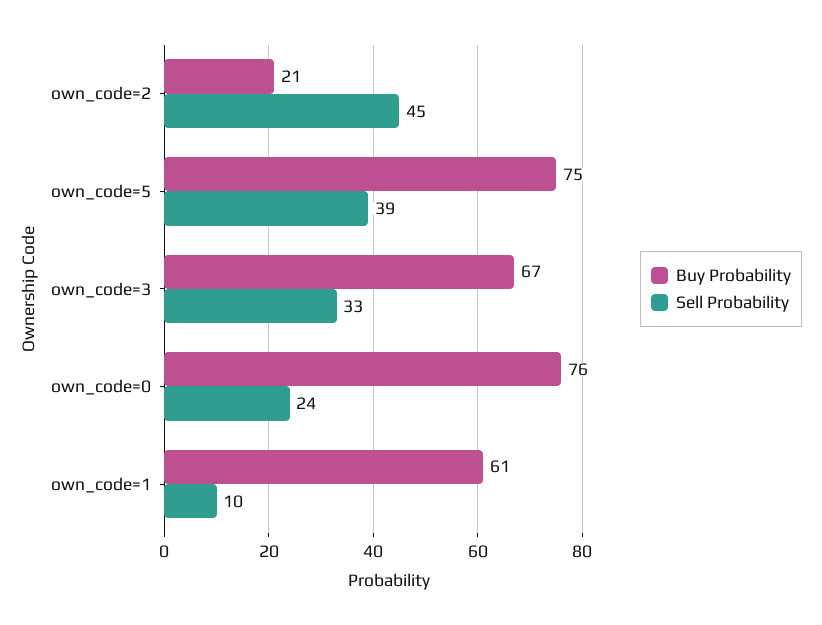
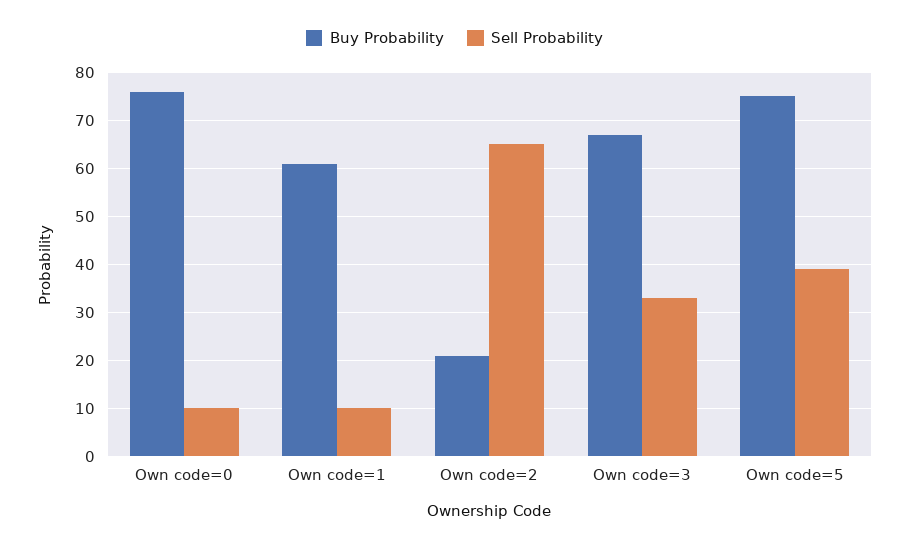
Sell Probability, own_code=2: 45 -> 65
Sell Probability, own_code=0: 24 -> 10

